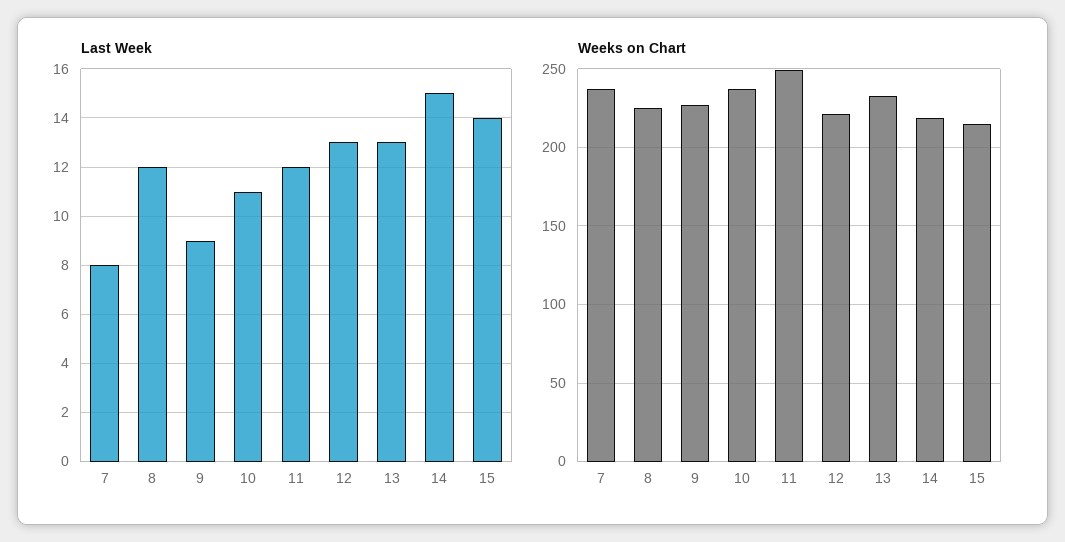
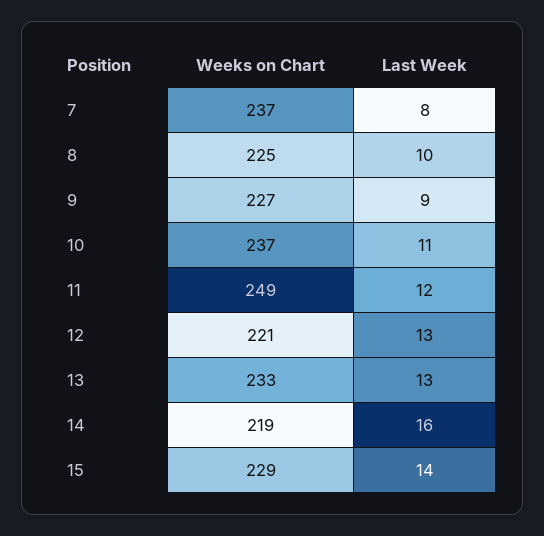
Last Week, 8: 12 -> 10
Last Week, 14: 15 -> 16
Weeks on Chart, 15: 215 -> 229

